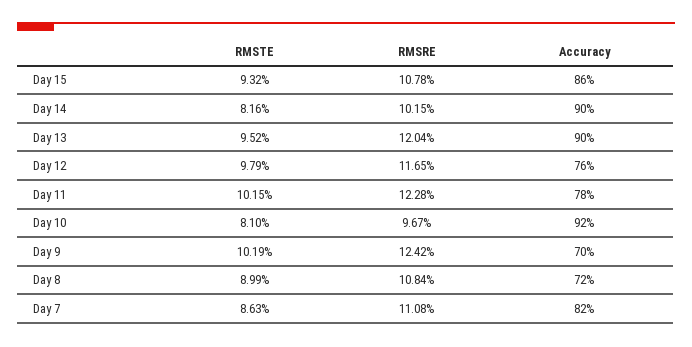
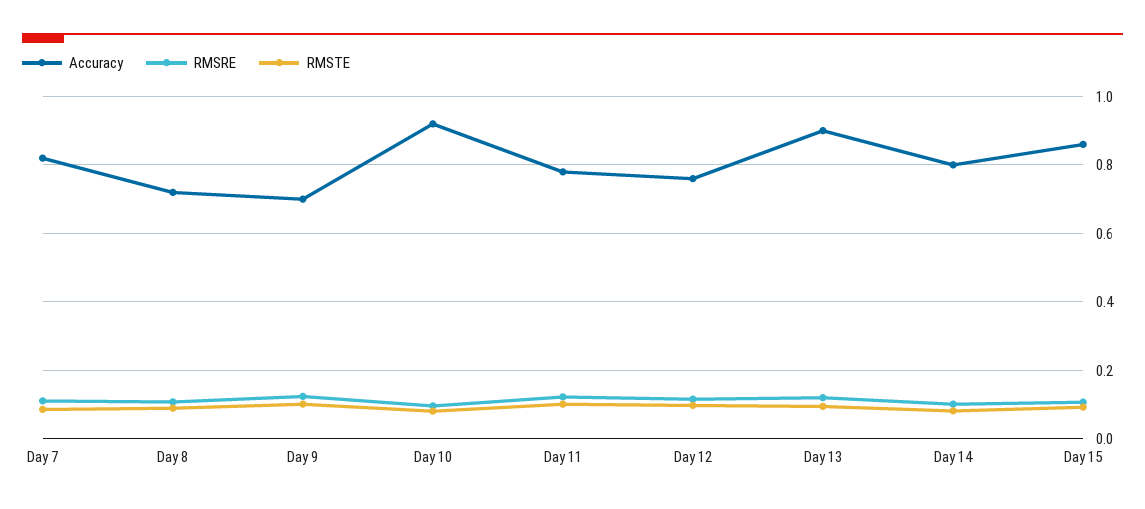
Accuracy, Day 14: 0.9 -> 0.8

